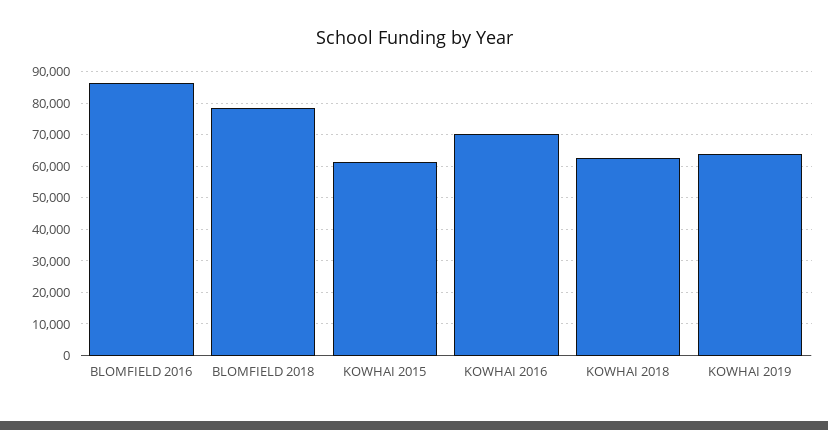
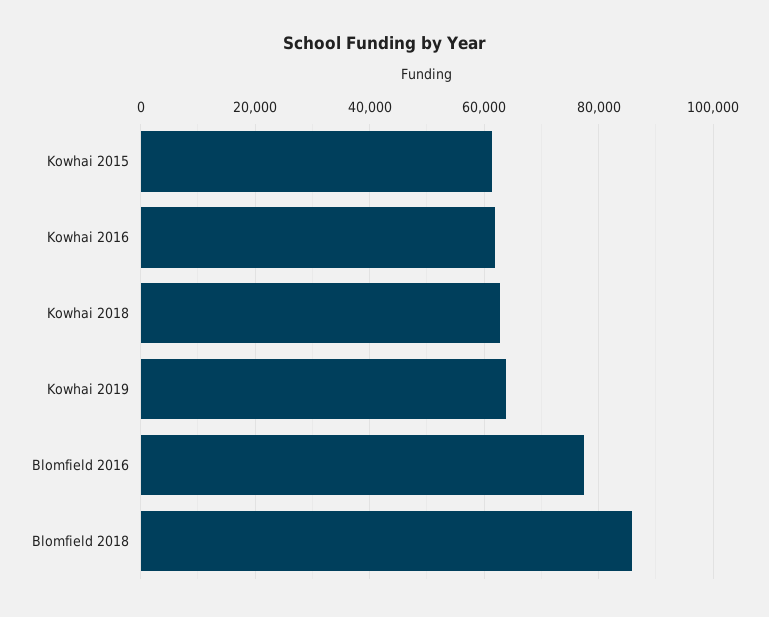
BLOMFIELD 2016: 86000 -> 78000
BLOMFIELD 2018: 78000 -> 86000
KOWHAI 2016: 70000 -> 62000

